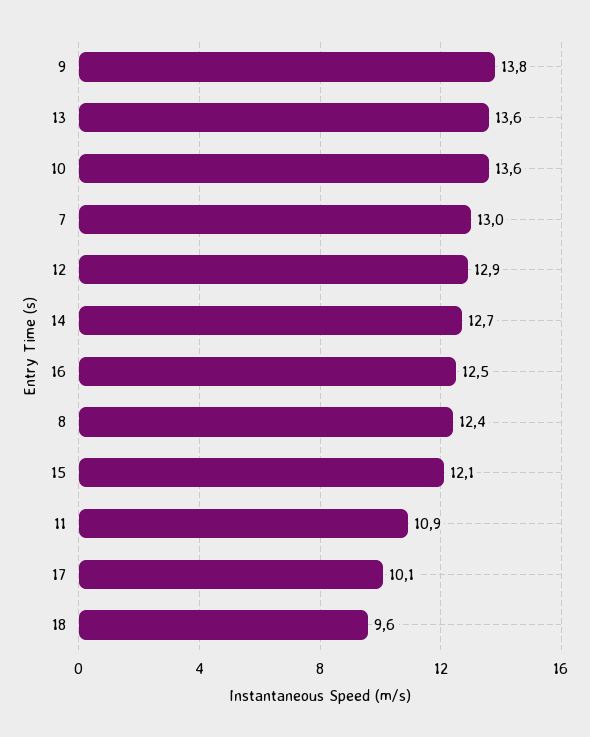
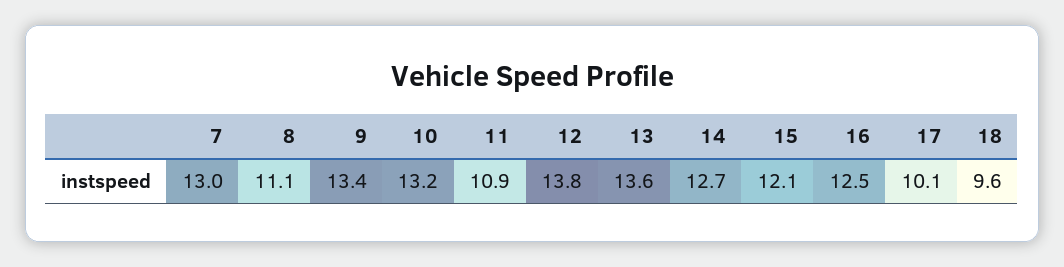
9: 13.8 -> 13.4
10: 13.6 -> 13.2
12: 12.9 -> 13.8
8: 12.4 -> 11.1

